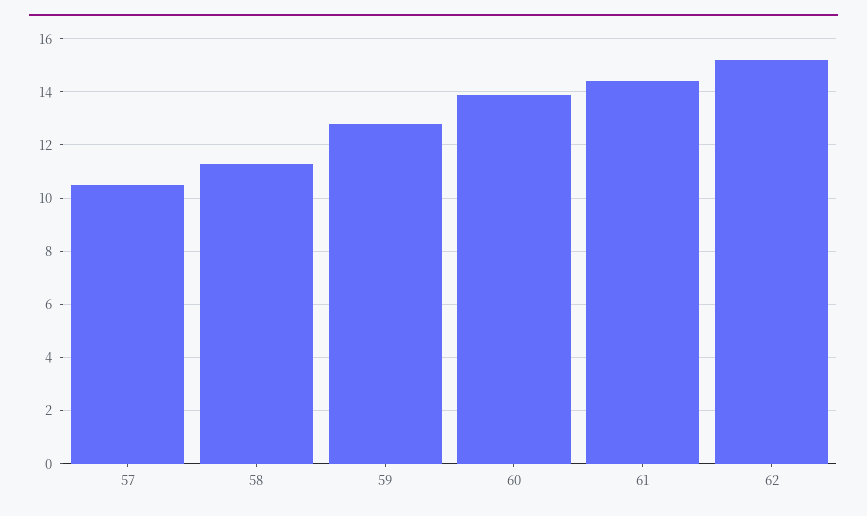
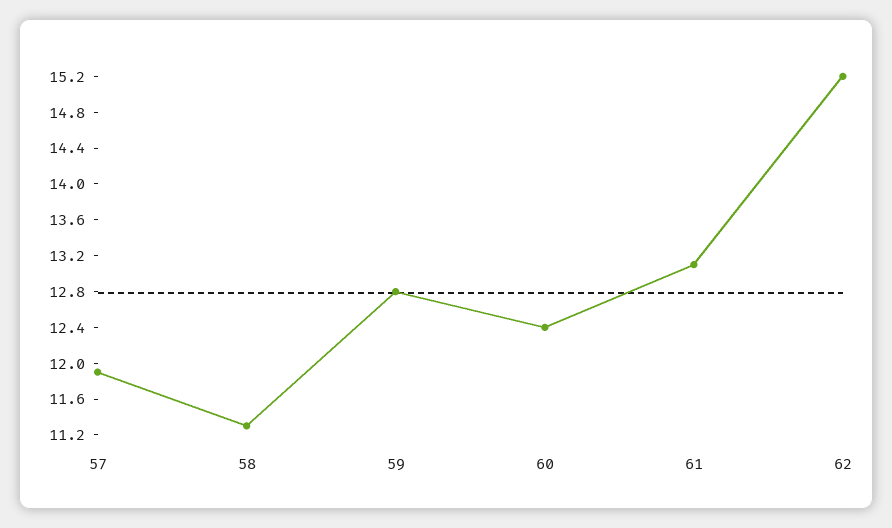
57: 10.5 -> 11.9
60: 14 -> 12.4
61: 14.5 -> 13.1

